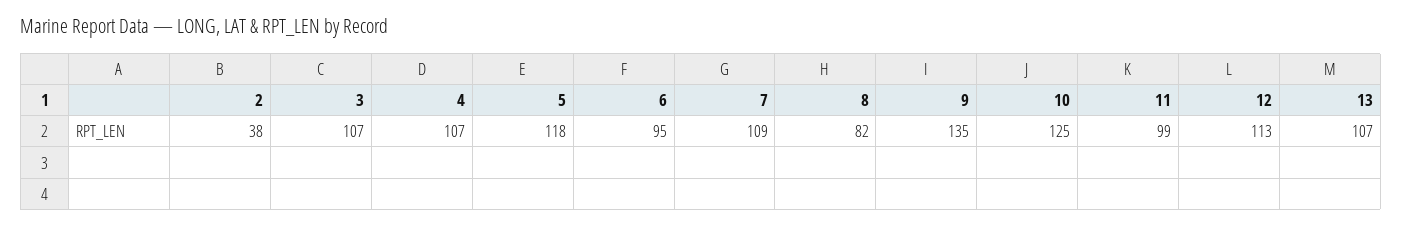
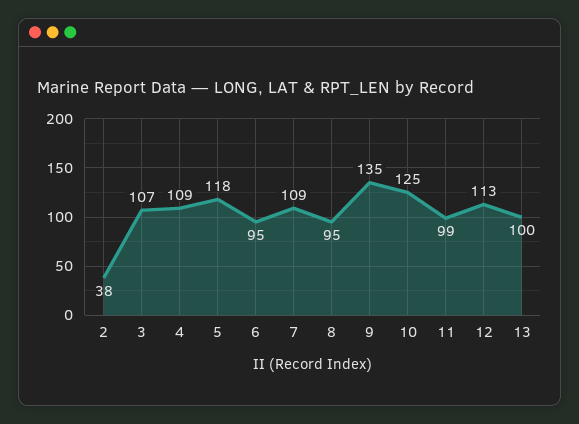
4: 107 -> 109
8: 82 -> 95
13: 107 -> 100

